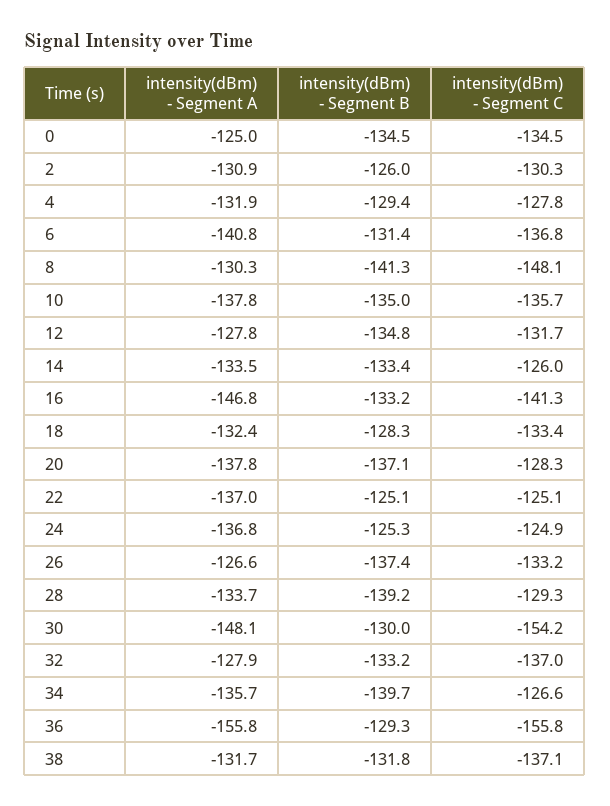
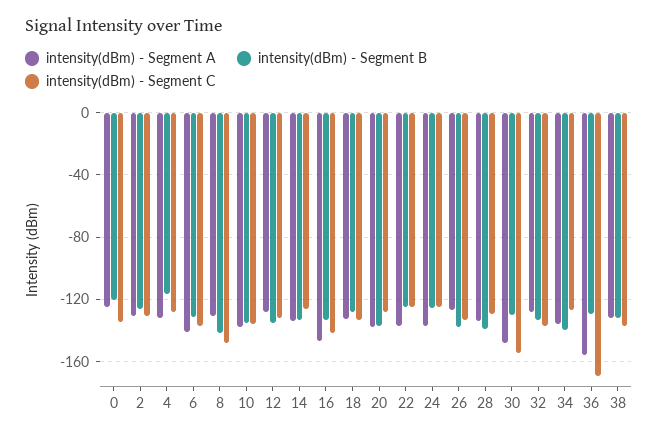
intensity(dBm) - Segment B, 0: -134.5 -> -120
intensity(dBm) - Segment B, 4: -129.4 -> -115
intensity(dBm) - Segment C, 36: -155.8 -> -170

